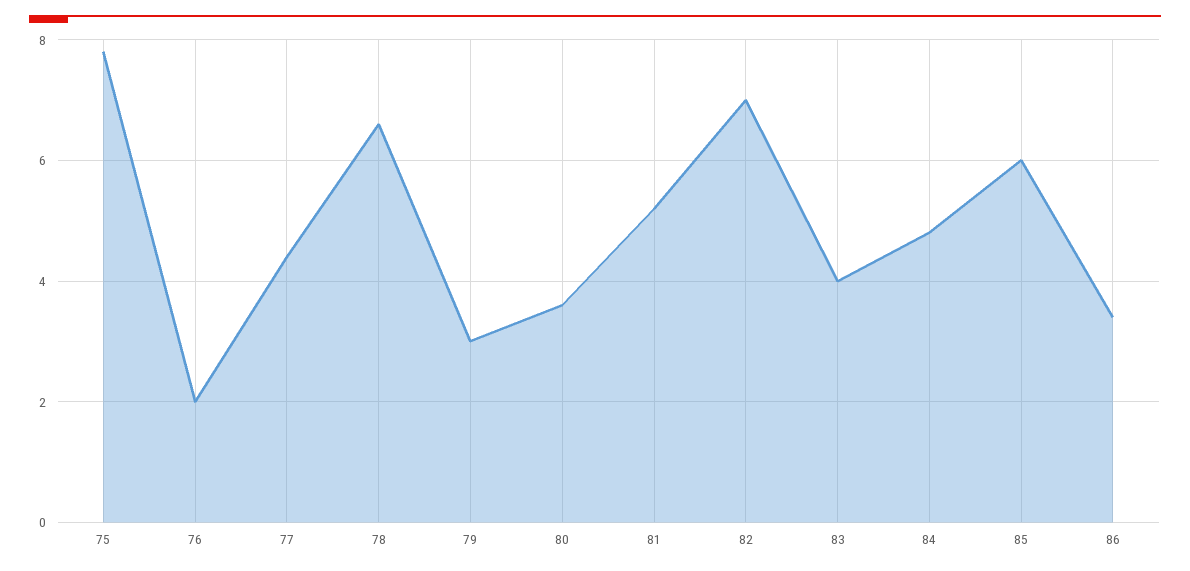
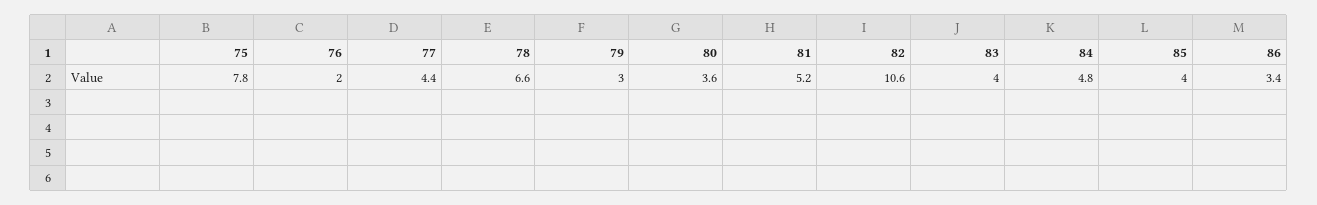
82: 7 -> 10.6
85: 6 -> 4

